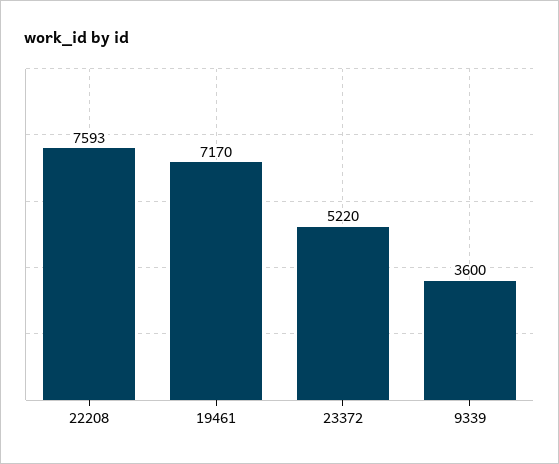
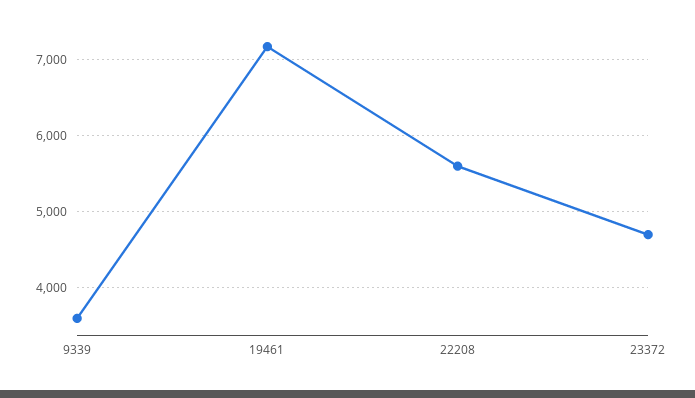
22208: 7593 -> 5600
23372: 5220 -> 4700

